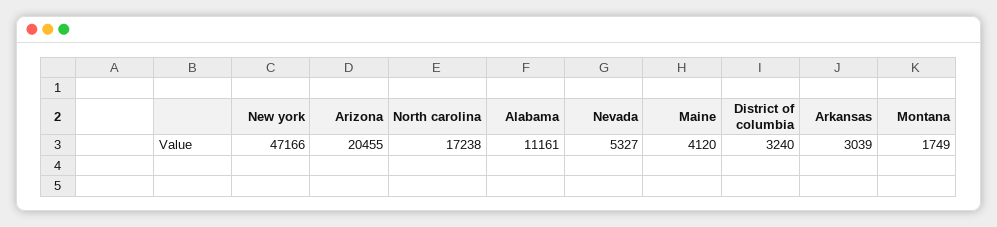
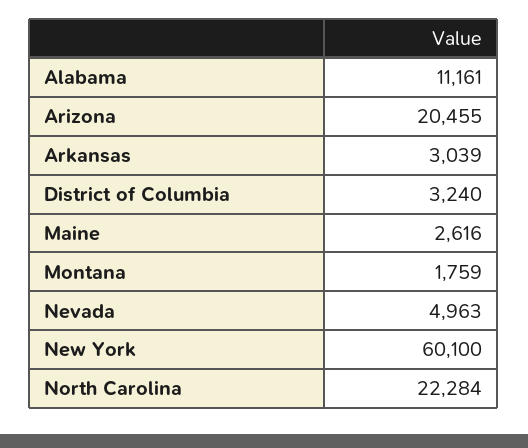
New york: 47166 -> 60100
North carolina: 17238 -> 22284
Nevada: 5327 -> 4963
Maine: 4120 -> 2616
Montana: 1749 -> 1759

